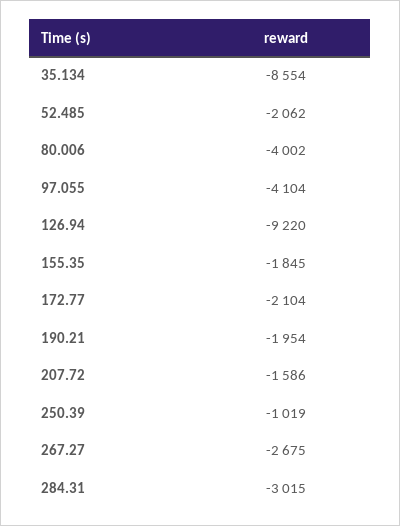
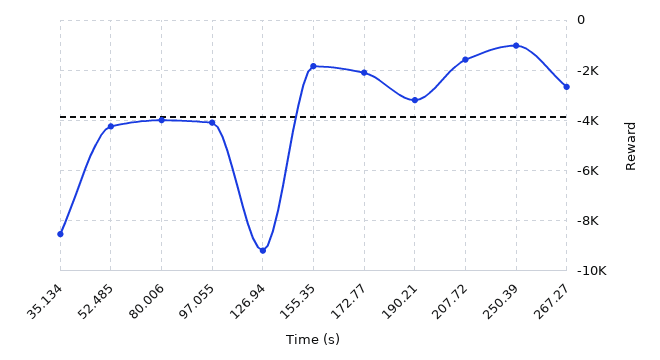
52.485: -2062 -> -4250
190.21: -1954 -> -3250
284.31: -3015 -> none

